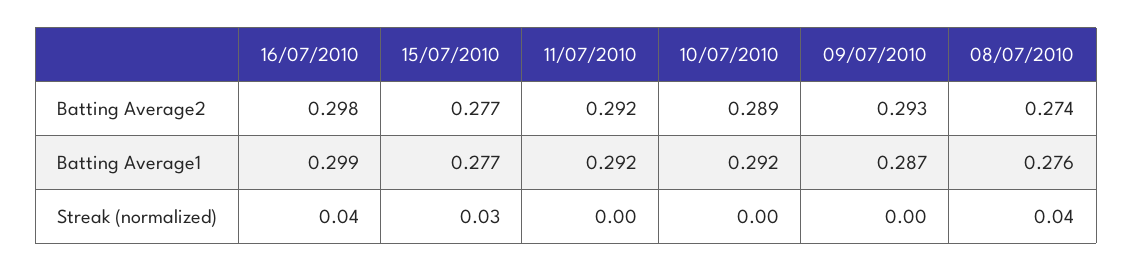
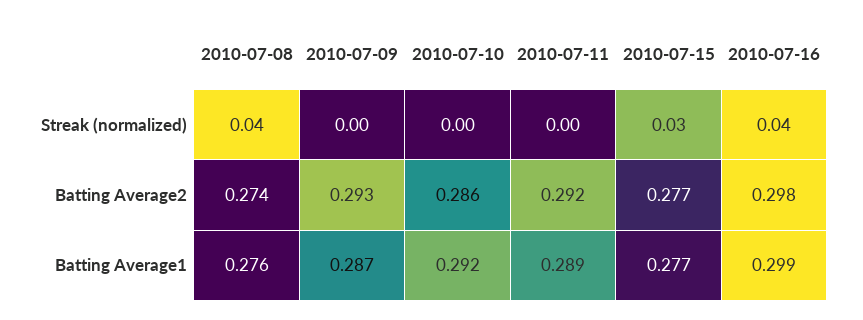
10/07/2010, Batting Average2: 0.289 -> 0.286
11/07/2010, Batting Average1: 0.292 -> 0.289

